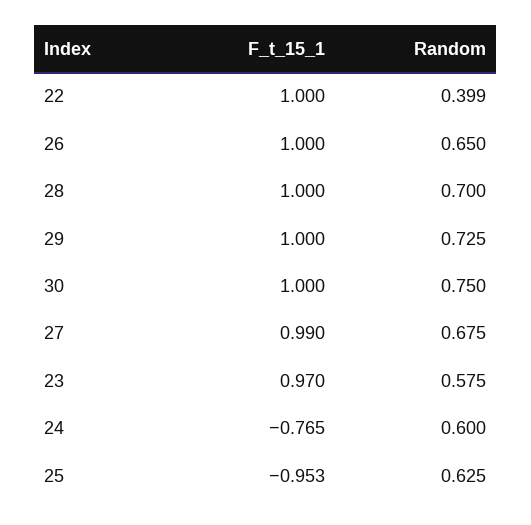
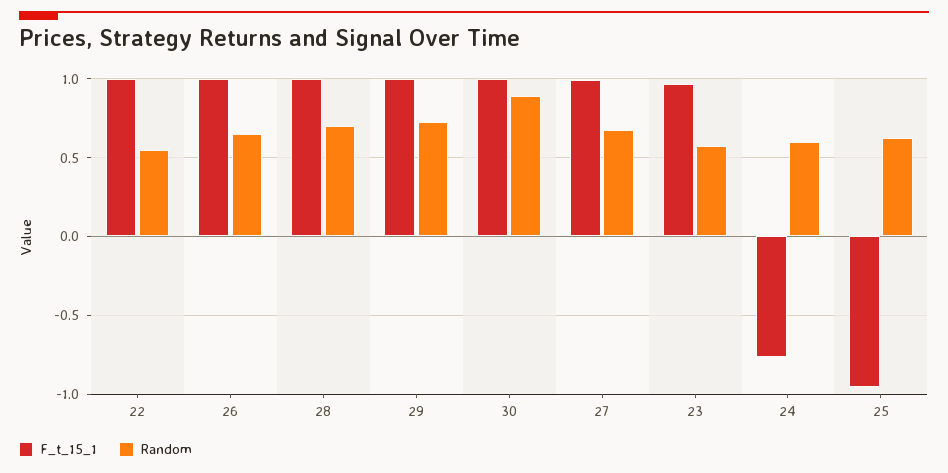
Random, 22: 0.399 -> 0.55
Random, 30: 0.75 -> 0.9

